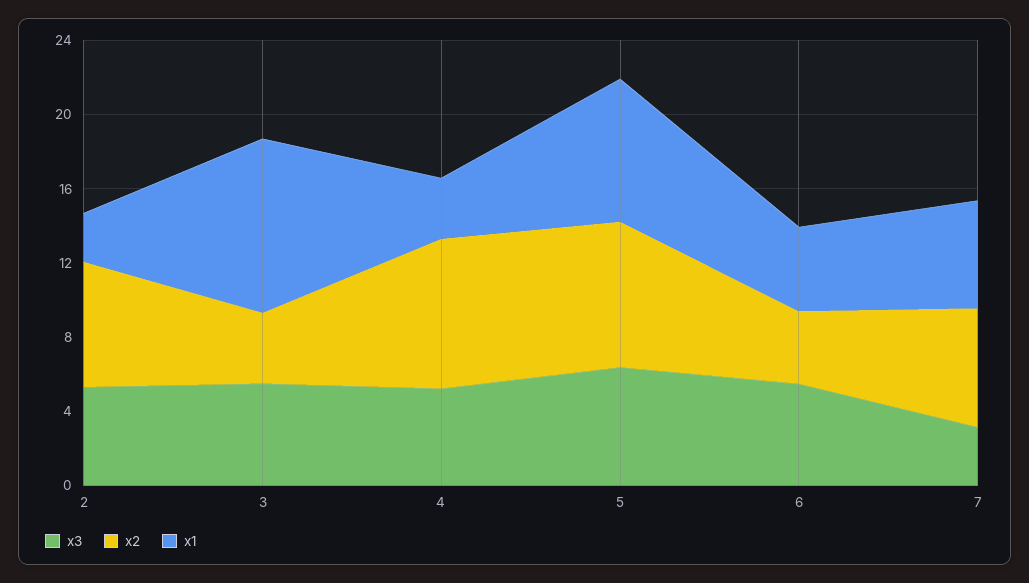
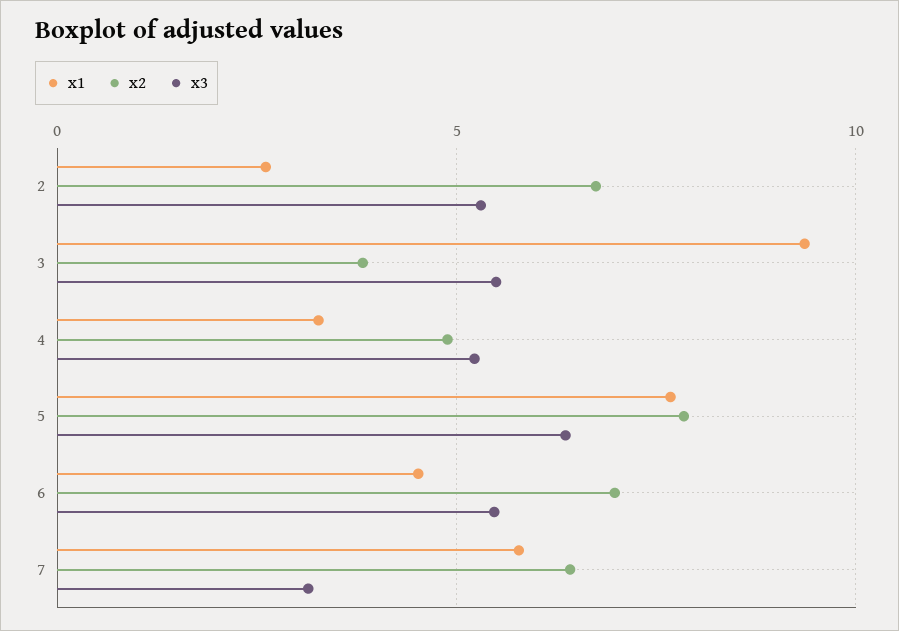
x2, 4: 8 -> 5
x2, 6: 4 -> 7

